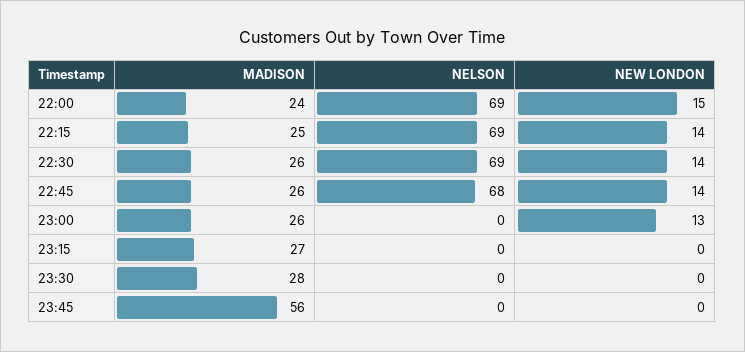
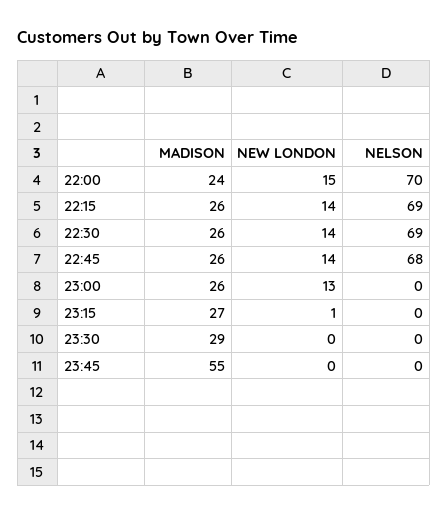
NELSON, 22:00: 69 -> 70
MADISON, 22:15: 25 -> 26
NEW LONDON, 23:15: 0 -> 1
MADISON, 23:30: 28 -> 29
MADISON, 23:45: 56 -> 55

